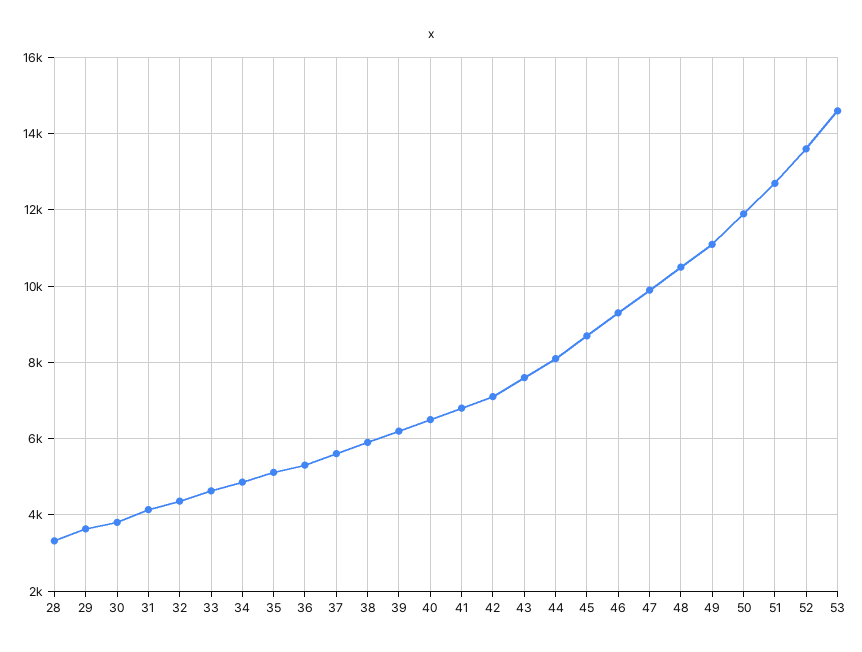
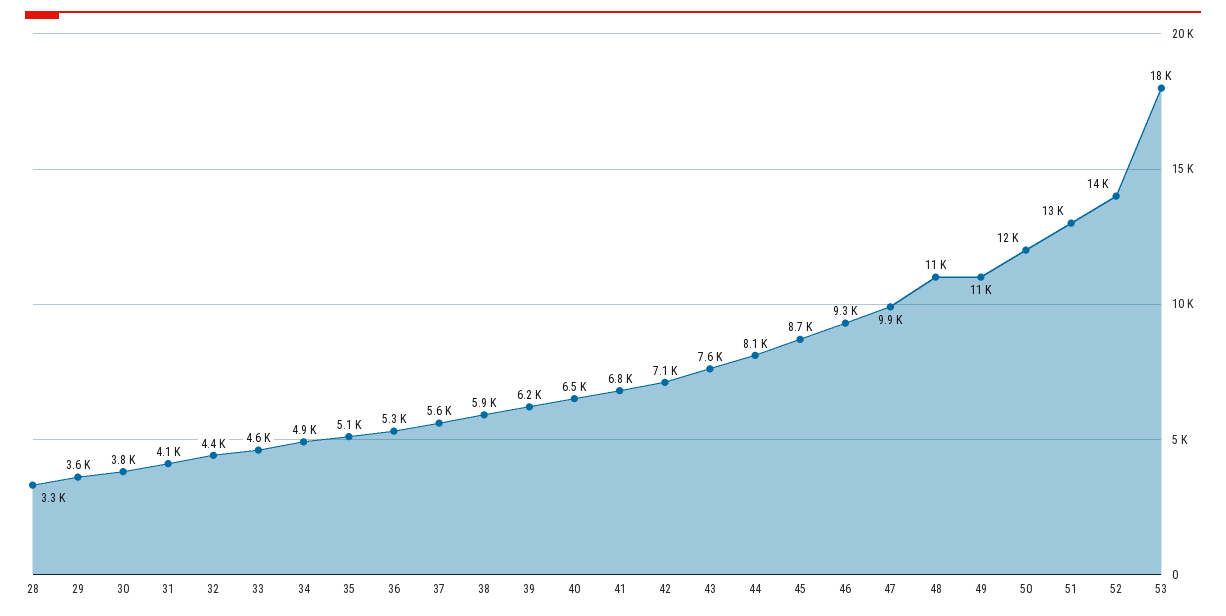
53: 14600 -> 18000

